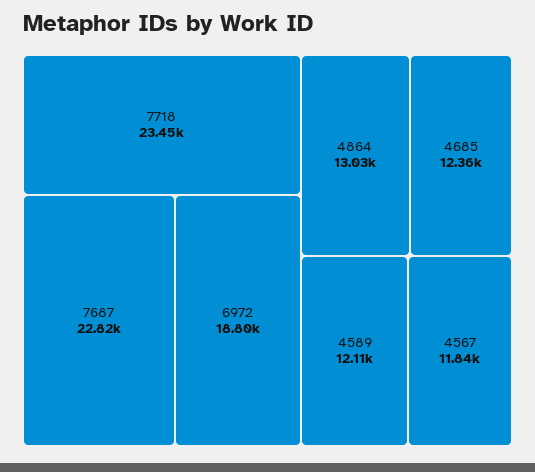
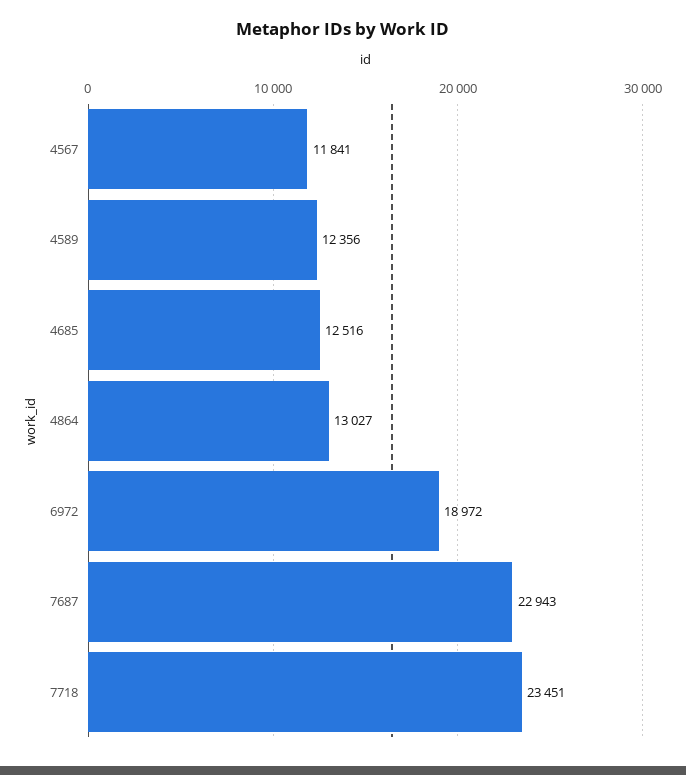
7687: 22820 -> 22943
6972: 18800 -> 18972
4685: 12360 -> 12516
4589: 12110 -> 12356

